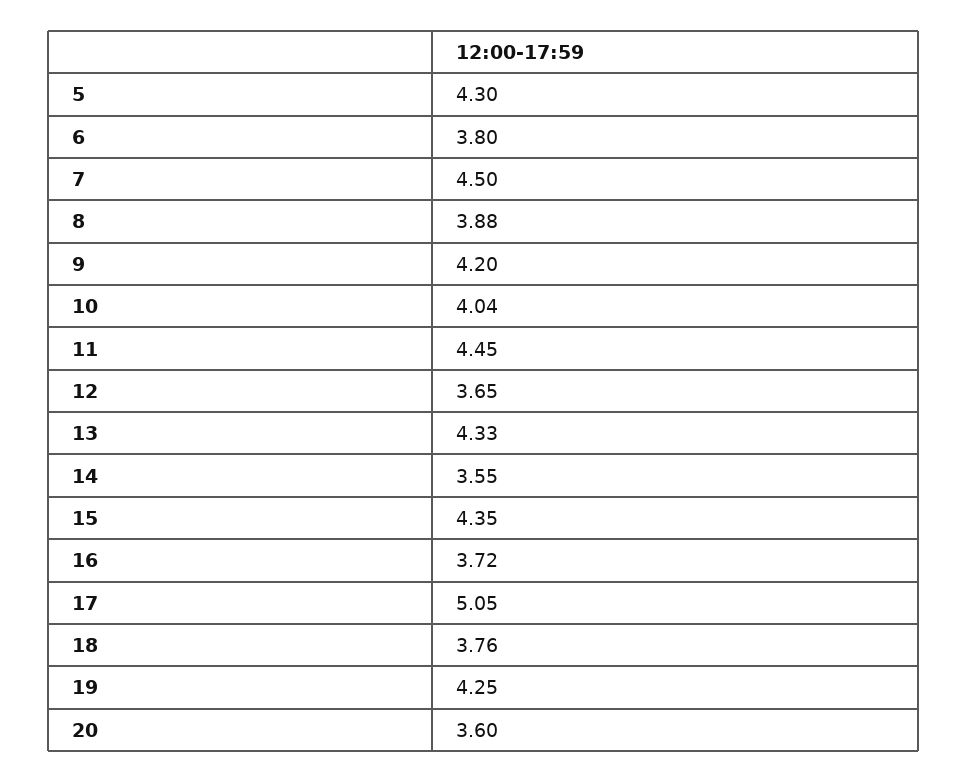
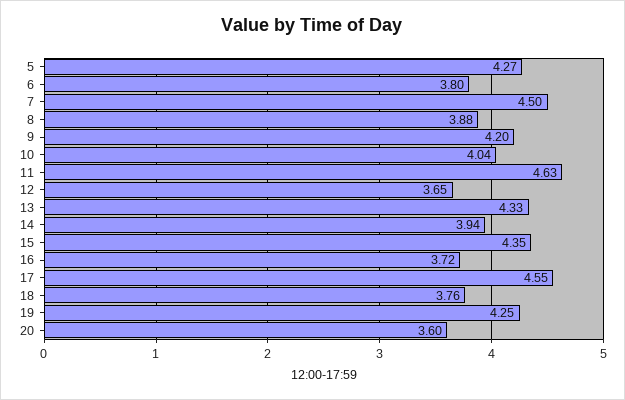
5: 4.3 -> 4.27
11: 4.45 -> 4.63
14: 3.55 -> 3.94
17: 5.05 -> 4.55

